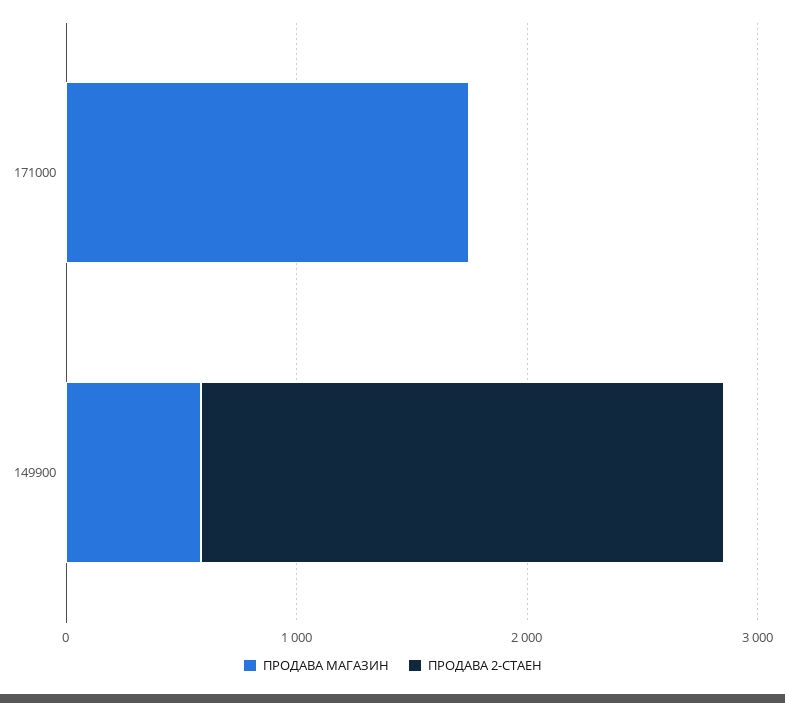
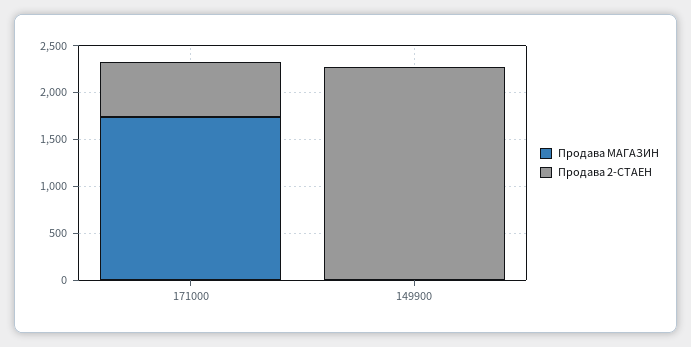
ПРОДАВА 2-СТАЕН, 171000: 0 -> 600
ПРОДАВА МАГАЗИН, 149900: 600 -> 0

